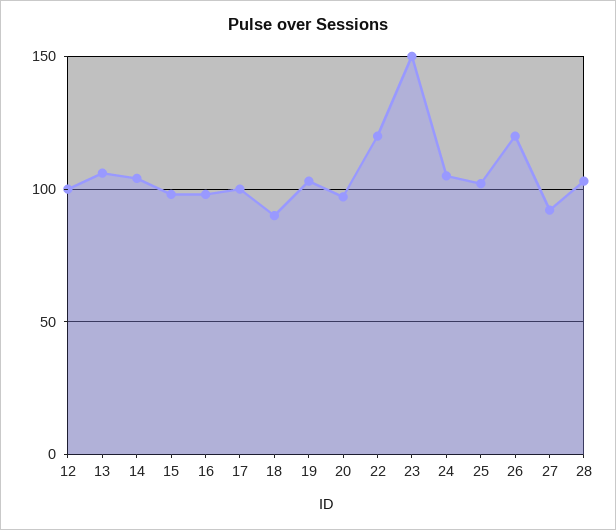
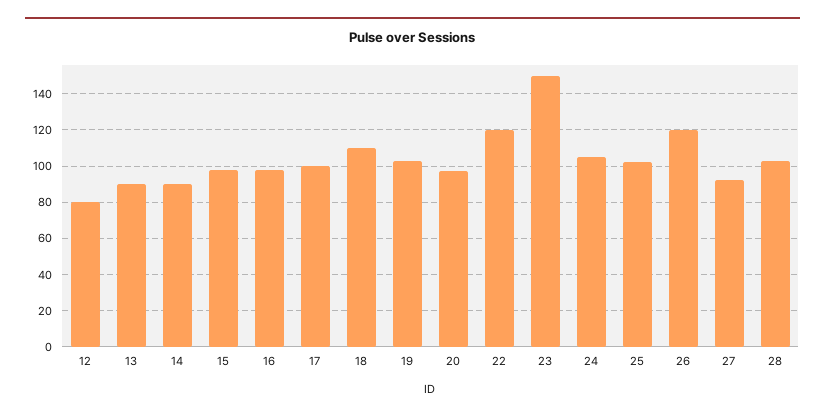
12: 100 -> 80
13: 105 -> 90
14: 105 -> 90
18: 90 -> 110

